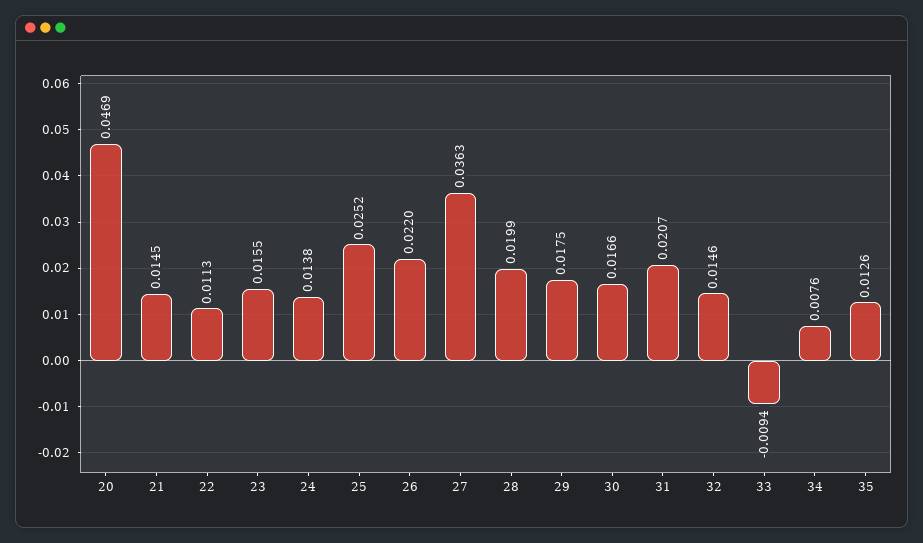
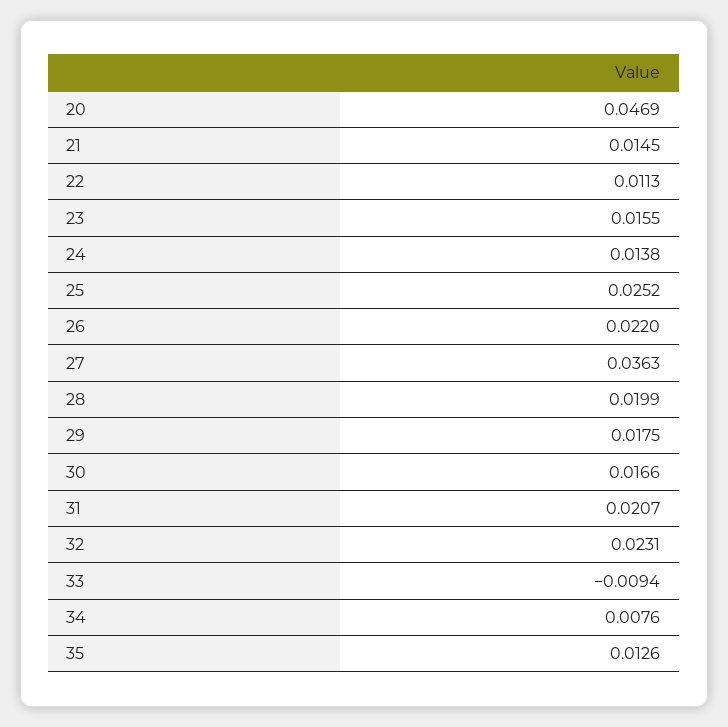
32: 0.0146 -> 0.0231

